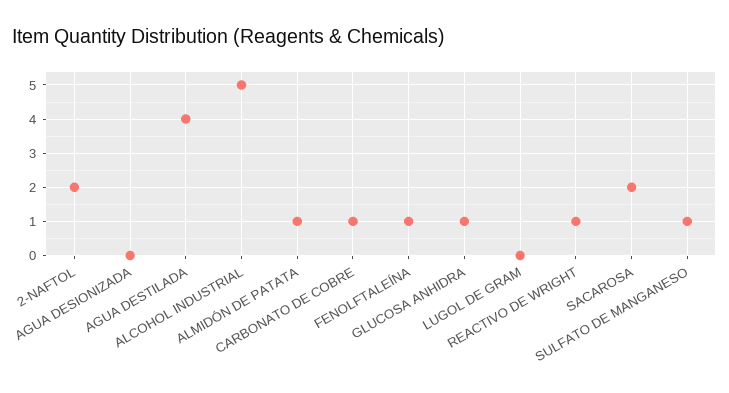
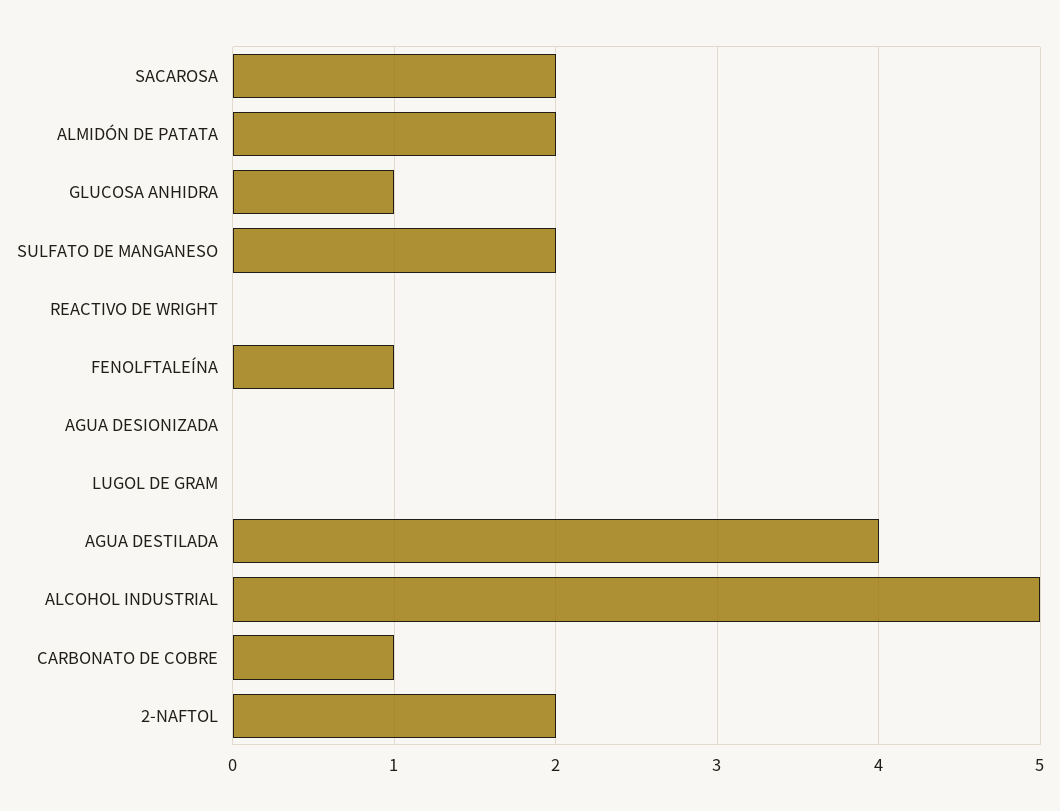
ALMIDÓN DE PATATA: 1 -> 2
REACTIVO DE WRIGHT: 1 -> 0
SULFATO DE MANGANESO: 1 -> 2

